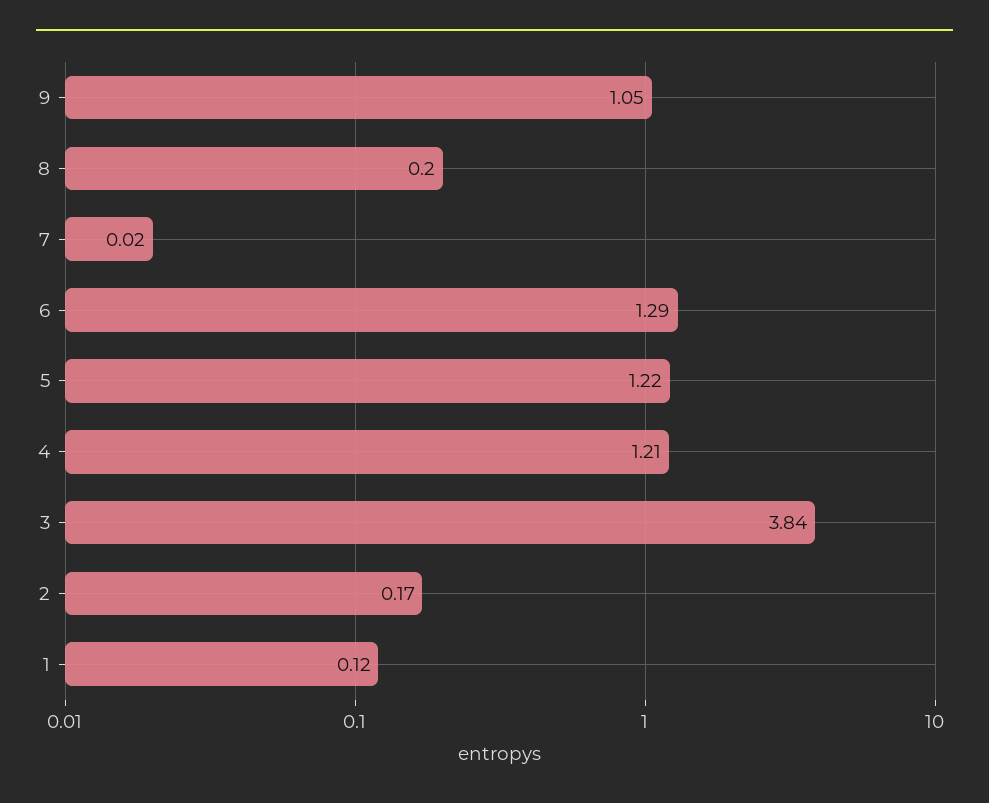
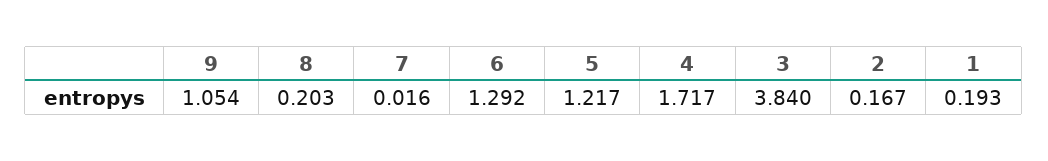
4: 1.21 -> 1.717
1: 0.12 -> 0.193

